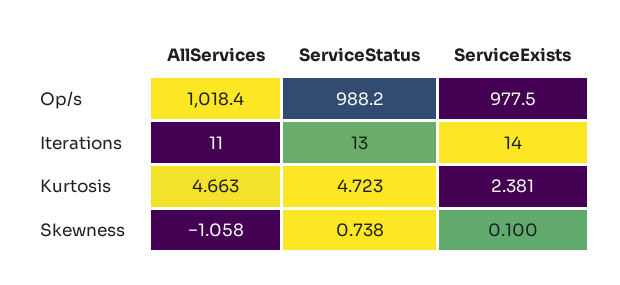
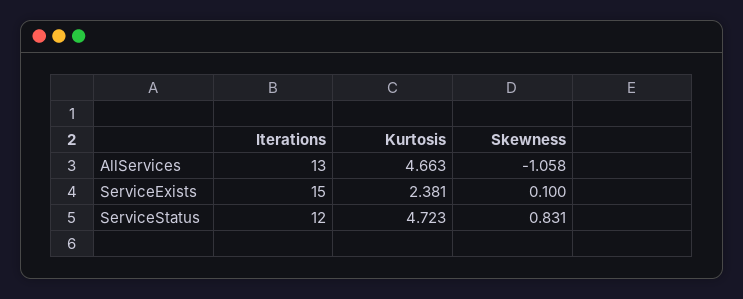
AllServices, Op/s: 1018.4 -> none
ServiceStatus, Op/s: 988.2 -> none
ServiceExists, Op/s: 977.5 -> none
AllServices, Iterations: 11 -> 13
ServiceStatus, Iterations: 13 -> 12
ServiceExists, Iterations: 14 -> 15
ServiceStatus, Skewness: 0.738 -> 0.831

